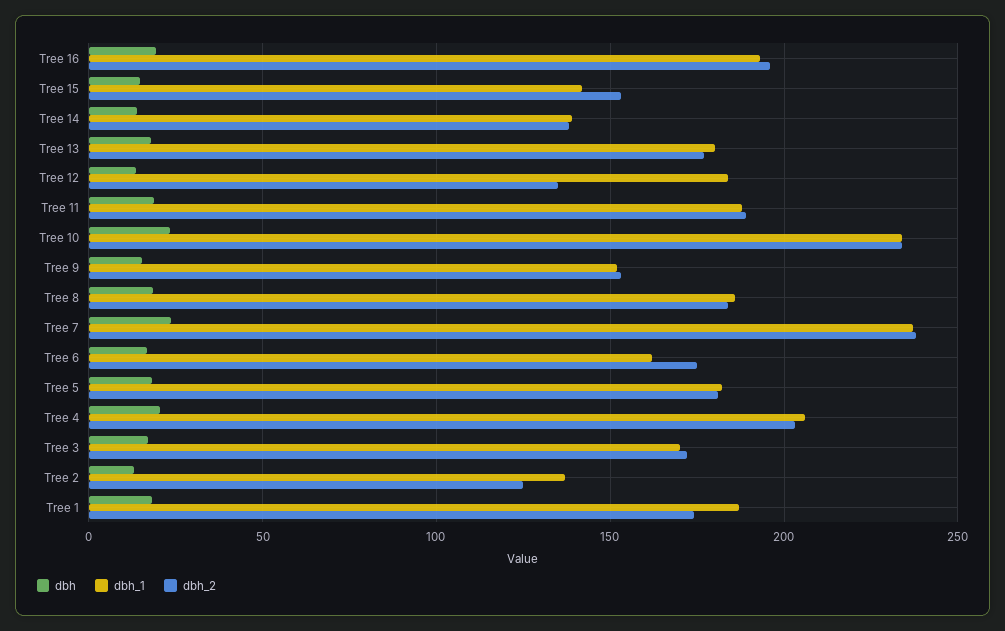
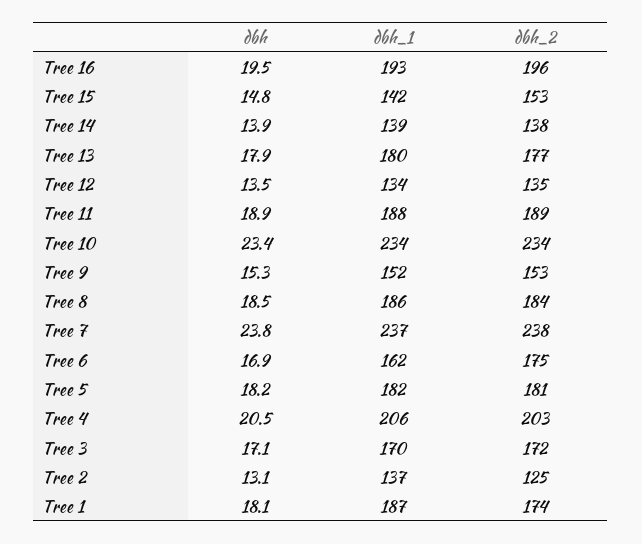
dbh_1, Tree 12: 185 -> 134

